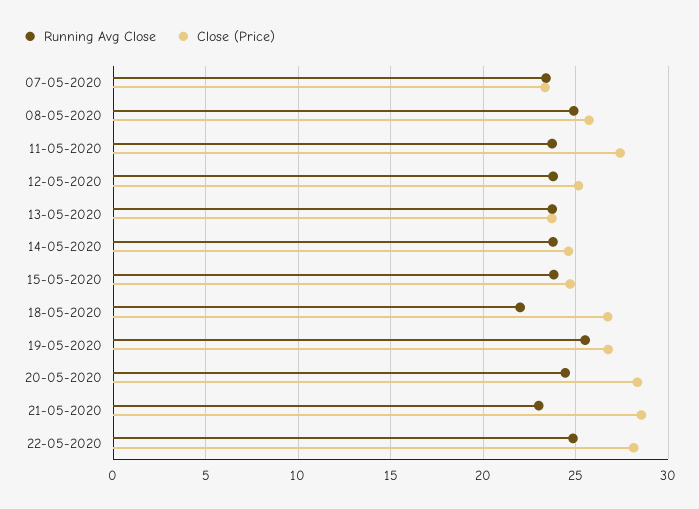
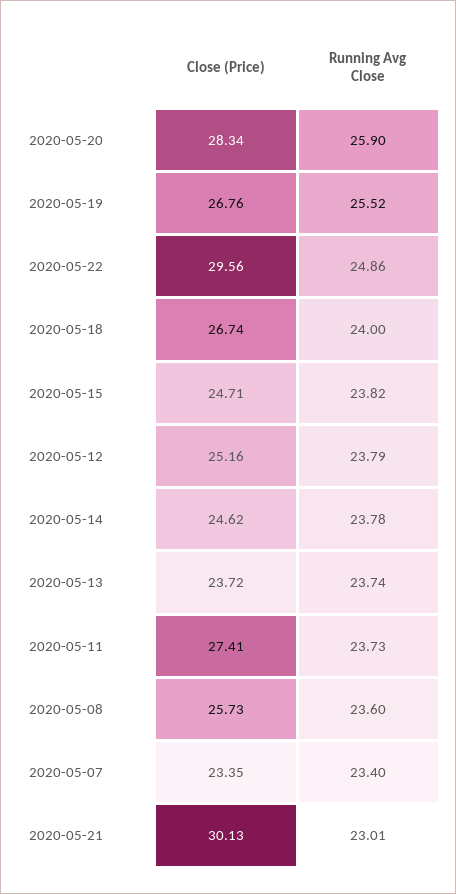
Running Avg Close, 08-05-2020: 25 -> 23.6
Running Avg Close, 18-05-2020: 22 -> 24
Running Avg Close, 20-05-2020: 24.5 -> 25.9
Close (Price), 21-05-2020: 28.5 -> 30.13
Close (Price), 22-05-2020: 28 -> 29.56

